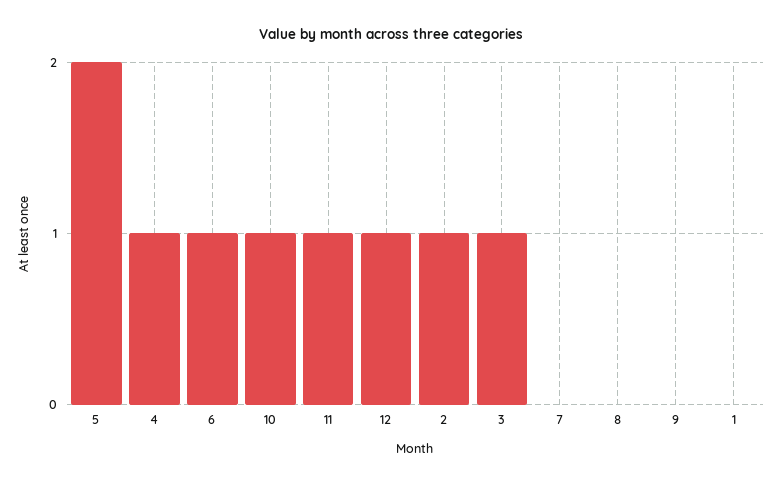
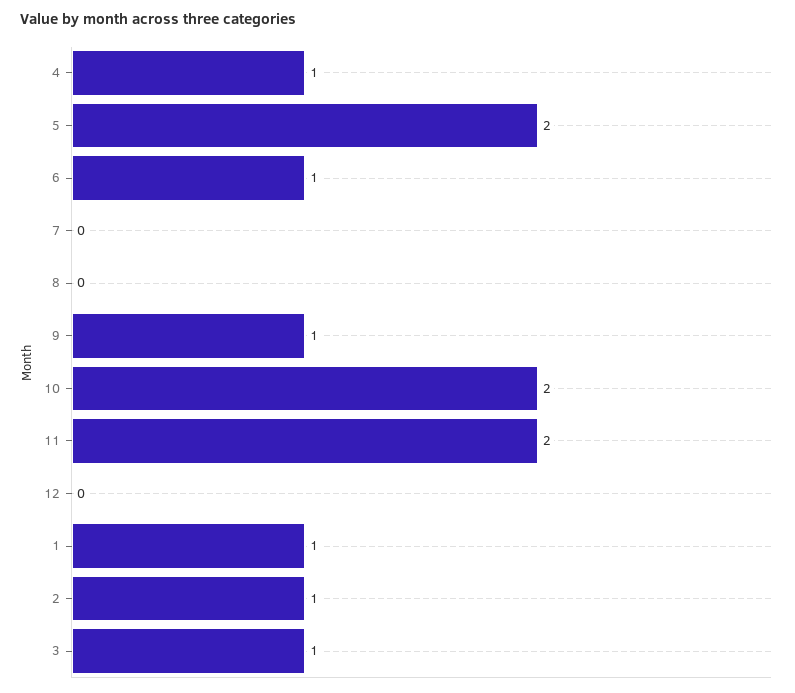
10: 1 -> 2
11: 1 -> 2
12: 1 -> 0
9: 0 -> 1
1: 0 -> 1

